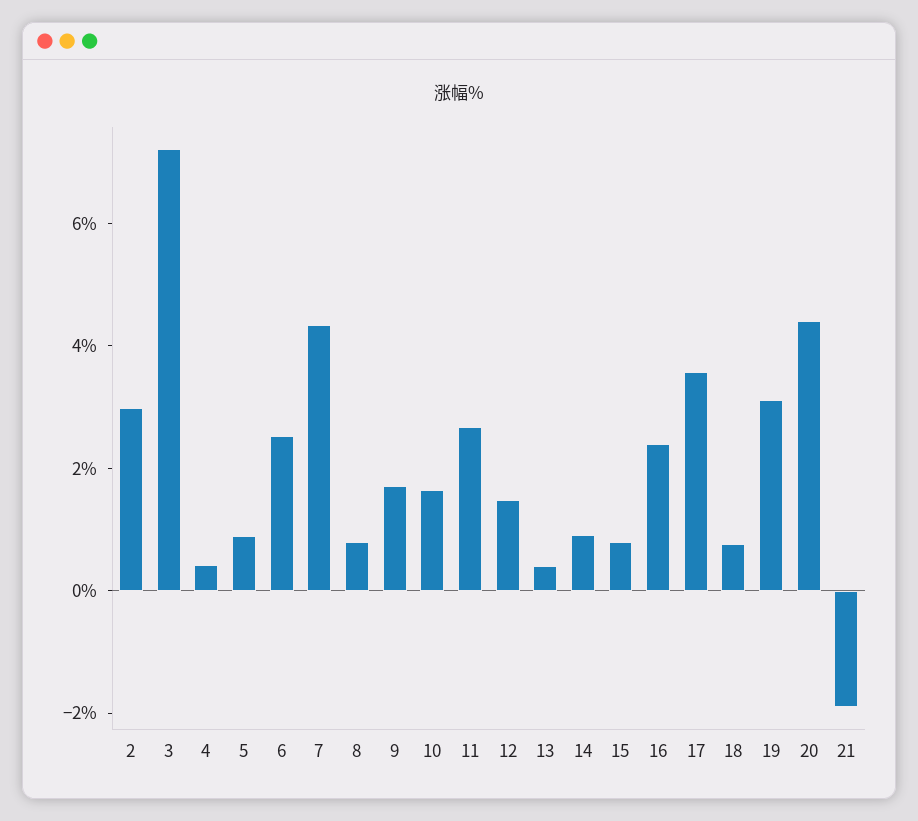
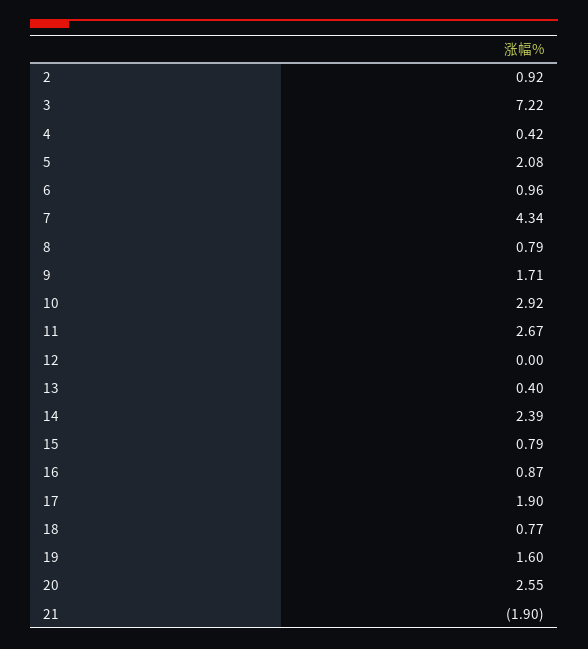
2: 3 -> 0.92
5: 1 -> 2.08
6: 2.5 -> 0.96
10: 1.5 -> 2.92
12: 1.5 -> 0
14: 1 -> 2.39
16: 2.5 -> 0.87
17: 3.5 -> 1.9
19: 3 -> 1.6
20: 4.5 -> 2.55

